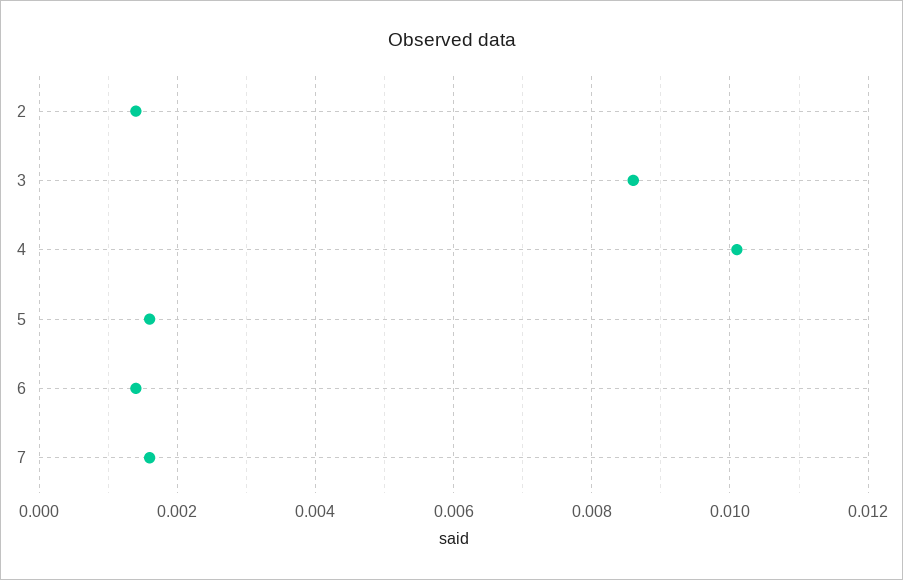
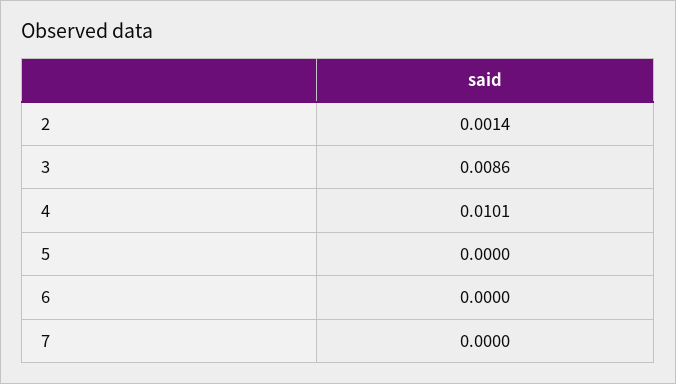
5: 0.0015 -> 0
6: 0.0015 -> 0
7: 0.0015 -> 0

